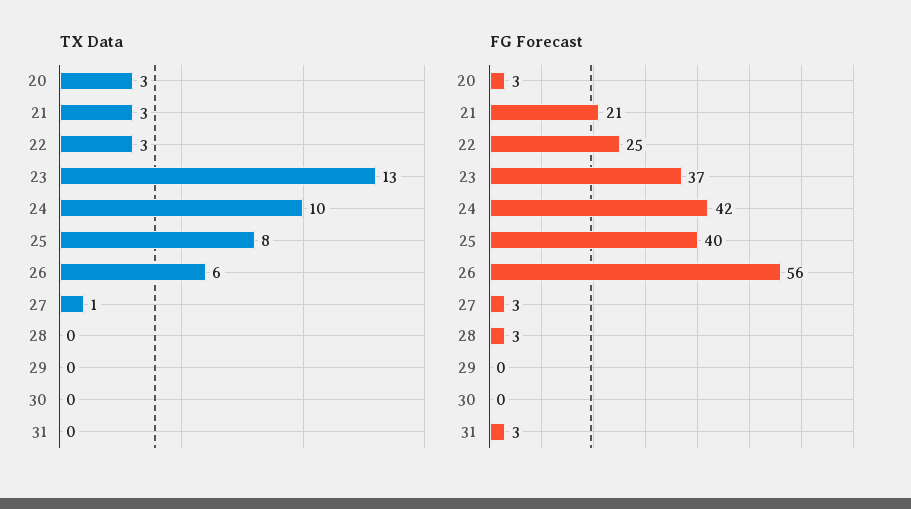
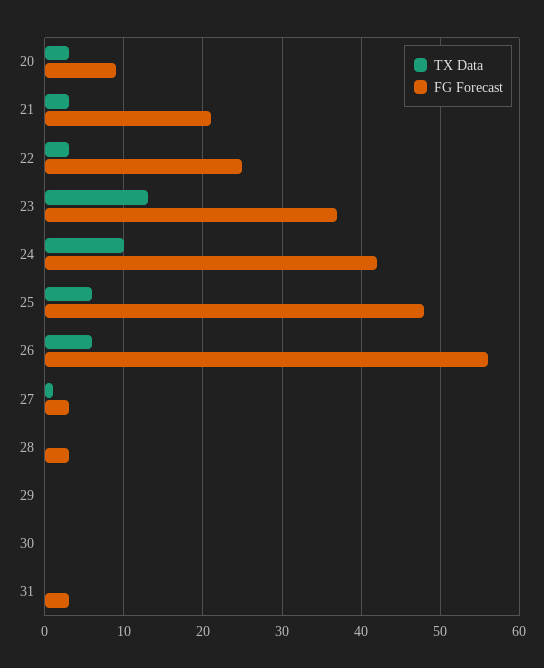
TX Data, 25: 8 -> 6
FG Forecast, 20: 3 -> 9
FG Forecast, 25: 40 -> 48

